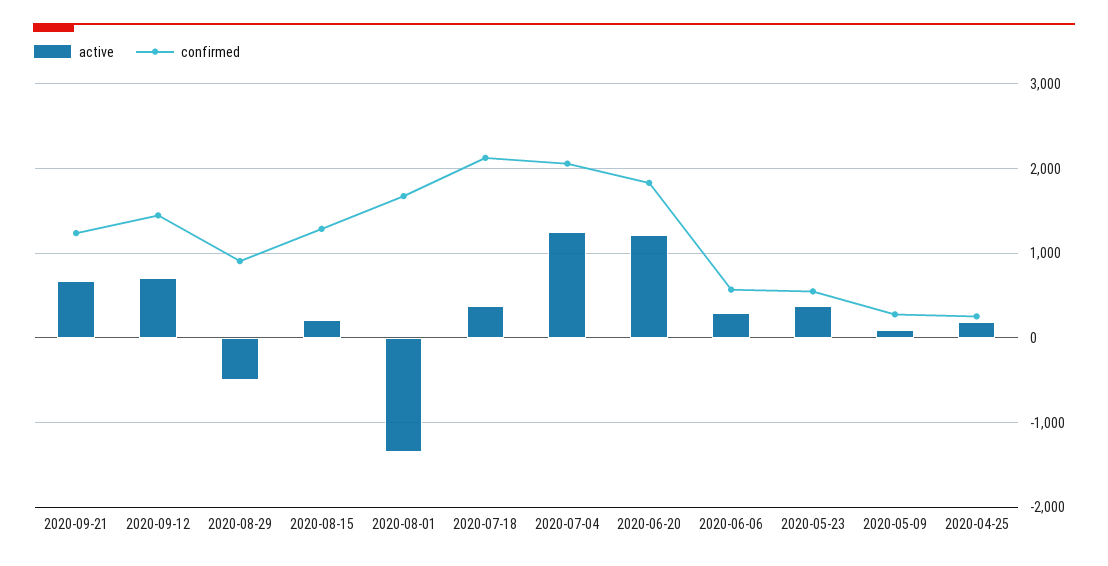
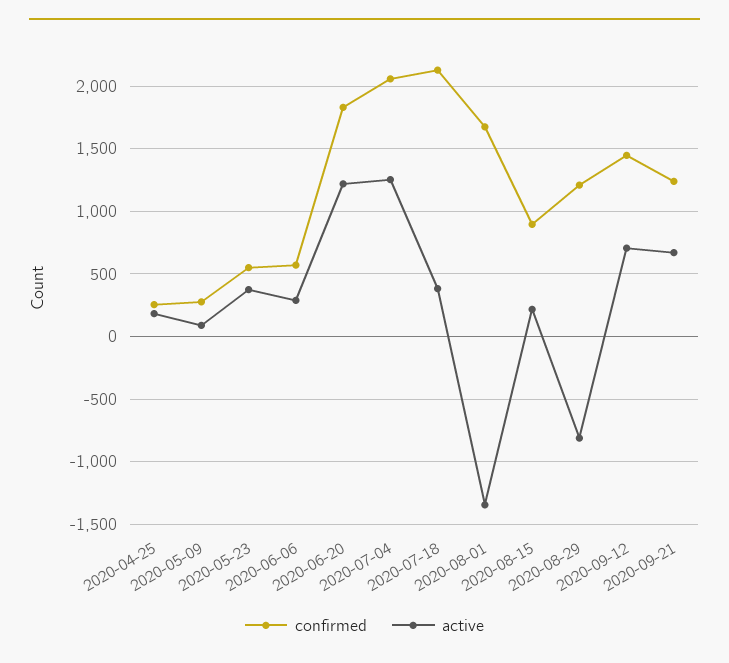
active, 2020-08-29: -500 -> -800
confirmed, 2020-08-29: 900 -> 1200
confirmed, 2020-08-15: 1300 -> 900

